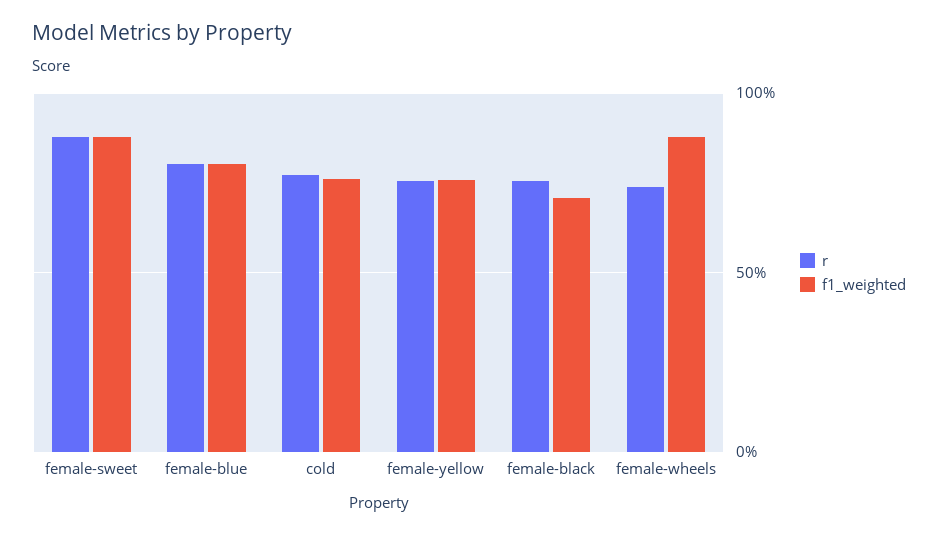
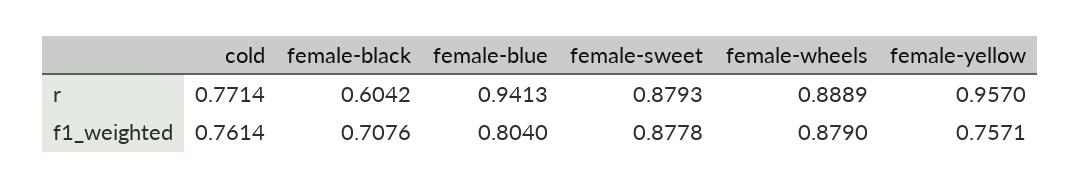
r, female-blue: 0.8 -> 0.9413
r, female-yellow: 0.75 -> 0.957
r, female-black: 0.75 -> 0.6042
r, female-wheels: 0.75 -> 0.8889

